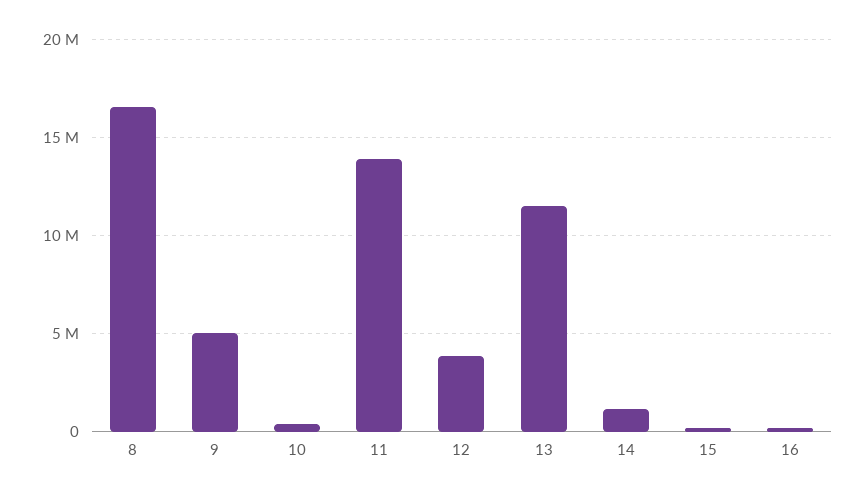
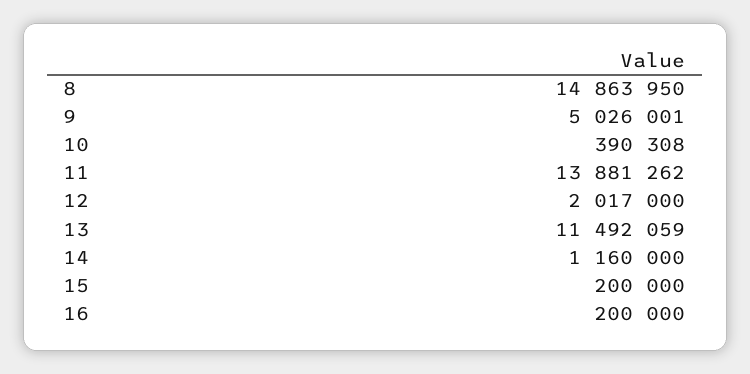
8: 16500000 -> 14863950
12: 4000000 -> 2017000

